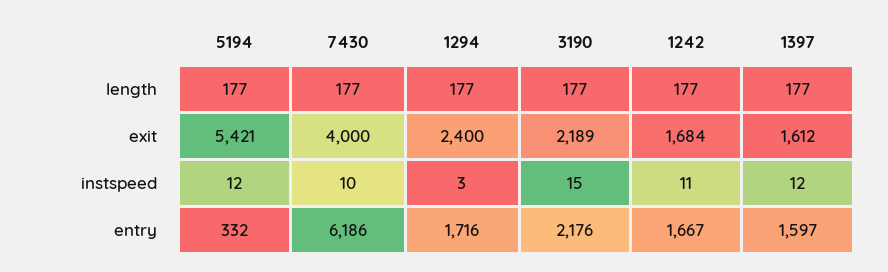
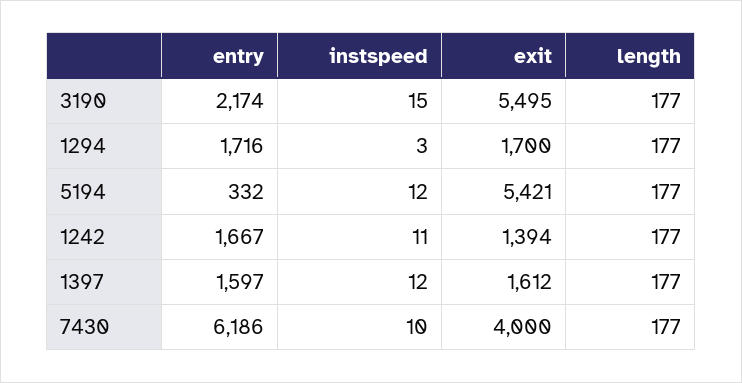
1294, exit: 2400 -> 1700
3190, exit: 2189 -> 5495
1242, exit: 1684 -> 1394
3190, entry: 2176 -> 2174

